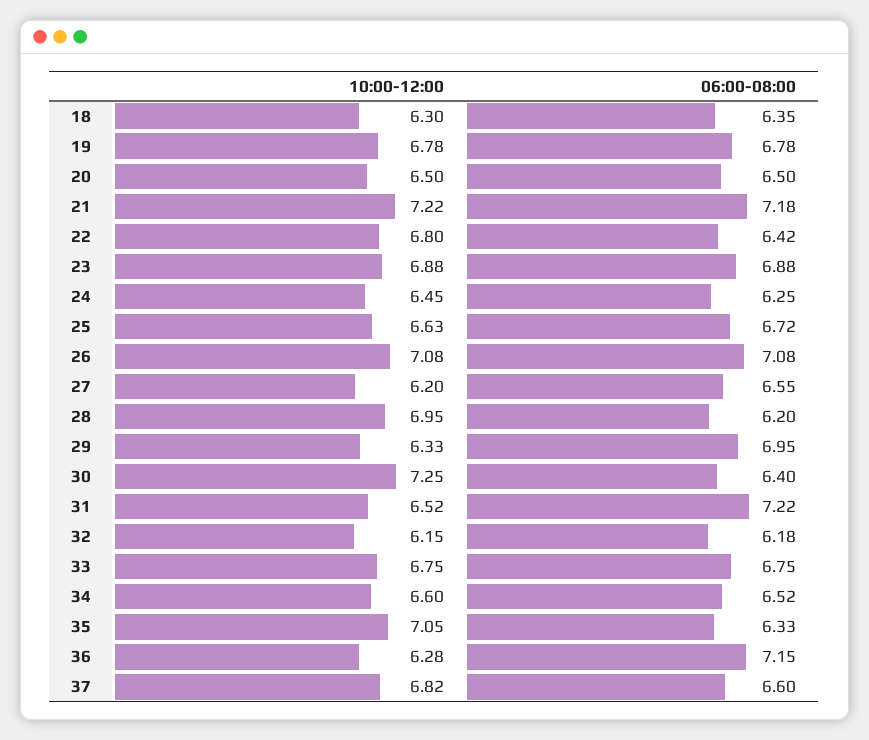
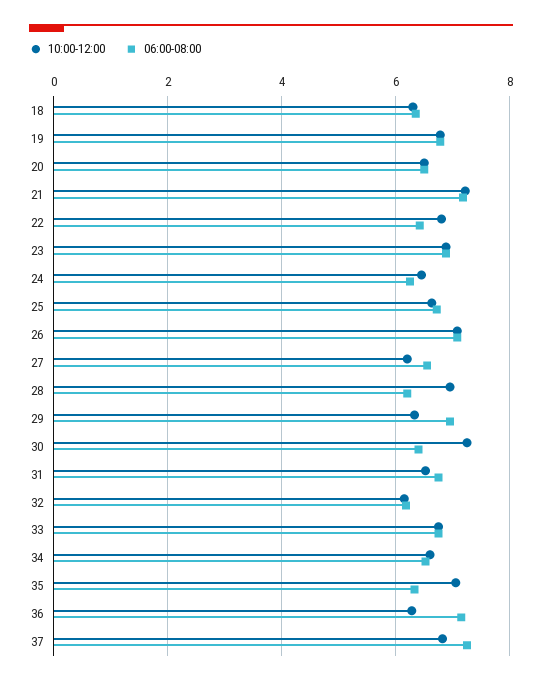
06:00-08:00, 31: 7.22 -> 6.8
06:00-08:00, 37: 6.6 -> 7.2

